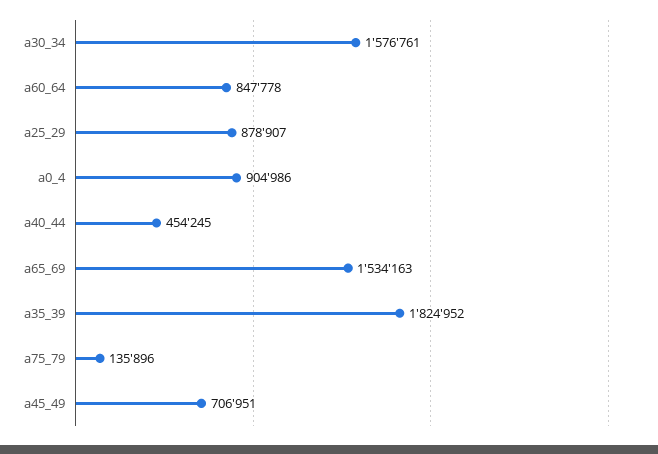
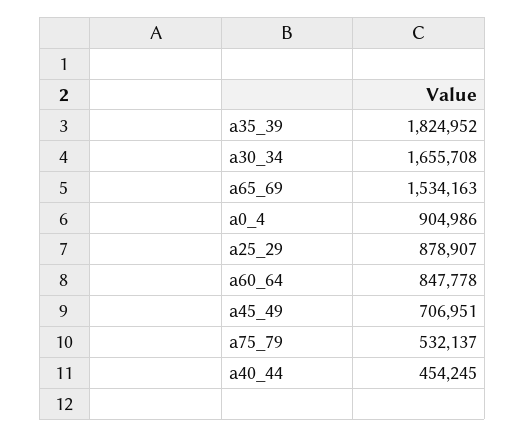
a30_34: 1576761 -> 1655708
a75_79: 135896 -> 532137

